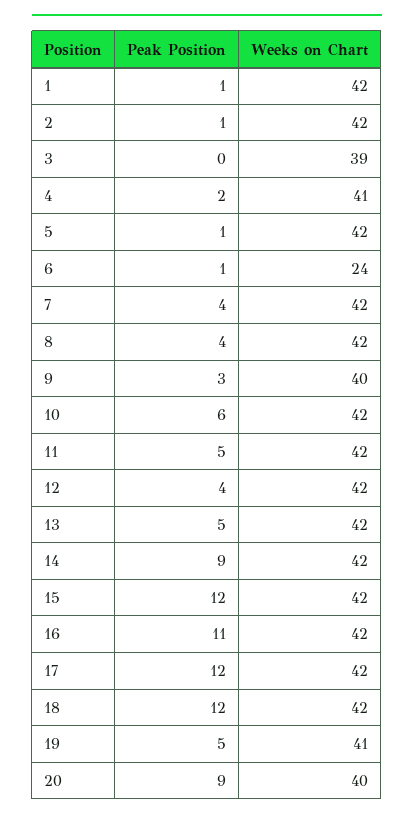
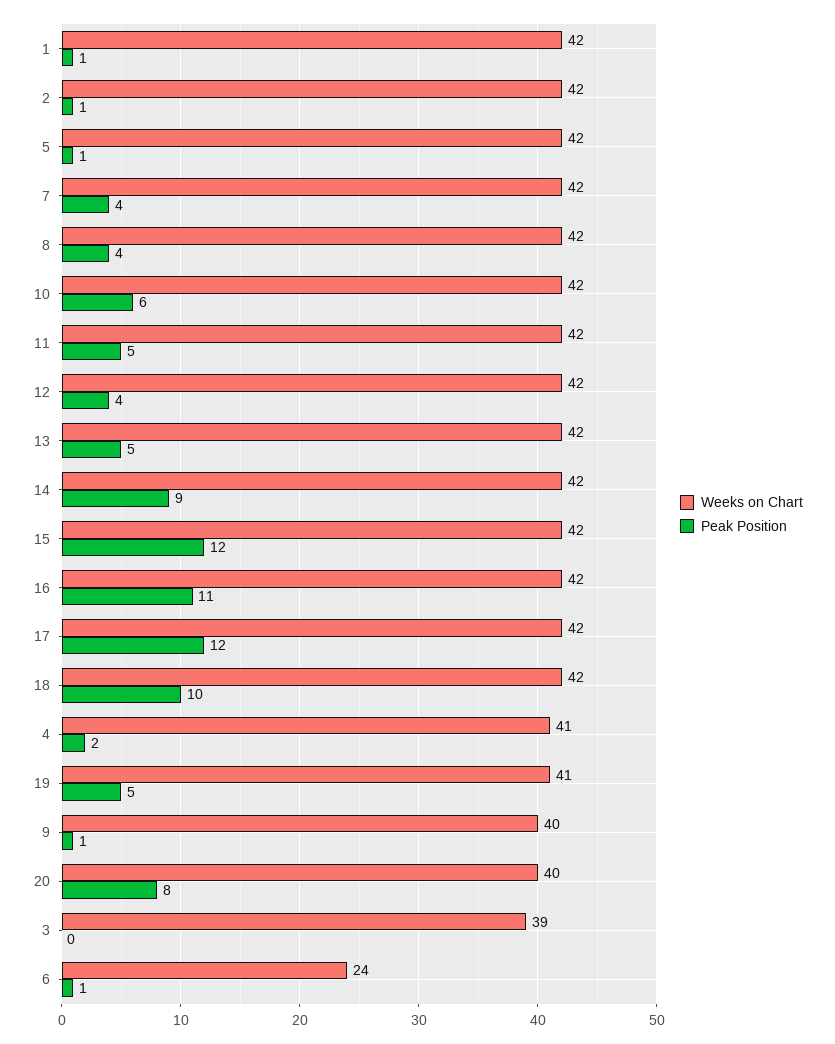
Peak Position, 9: 3 -> 1
Peak Position, 18: 12 -> 10
Peak Position, 20: 9 -> 8

